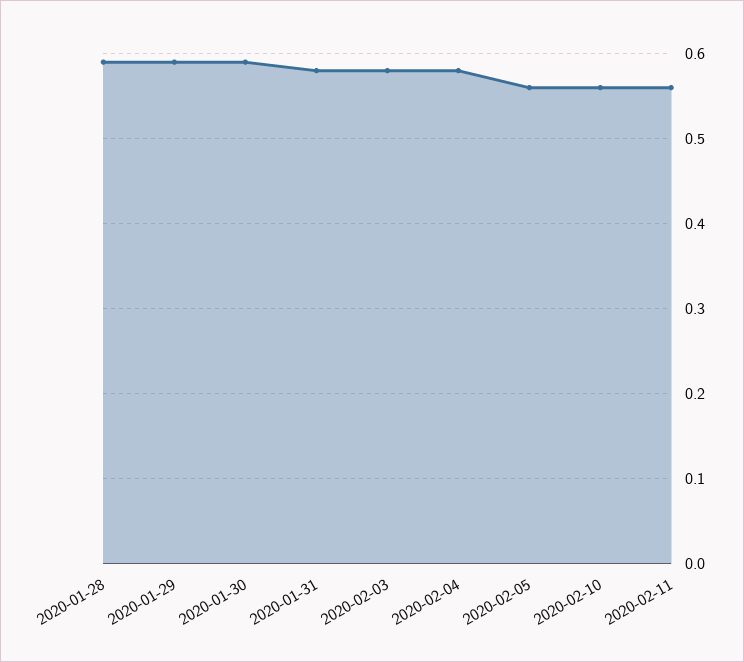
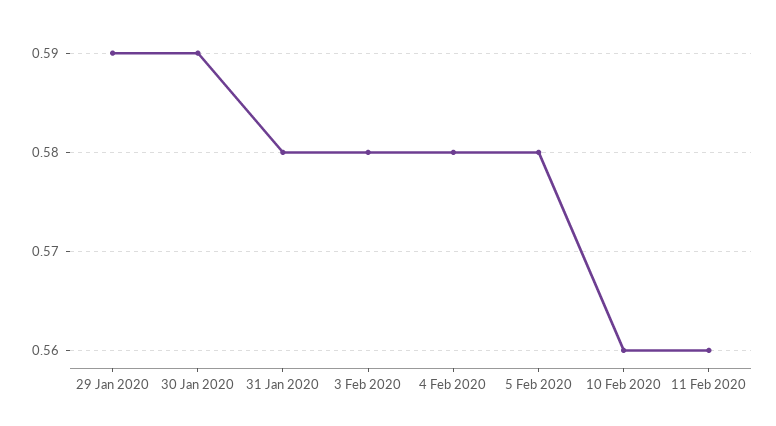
2020-01-28: 0.59 -> none
2020-02-05: 0.56 -> 0.58

